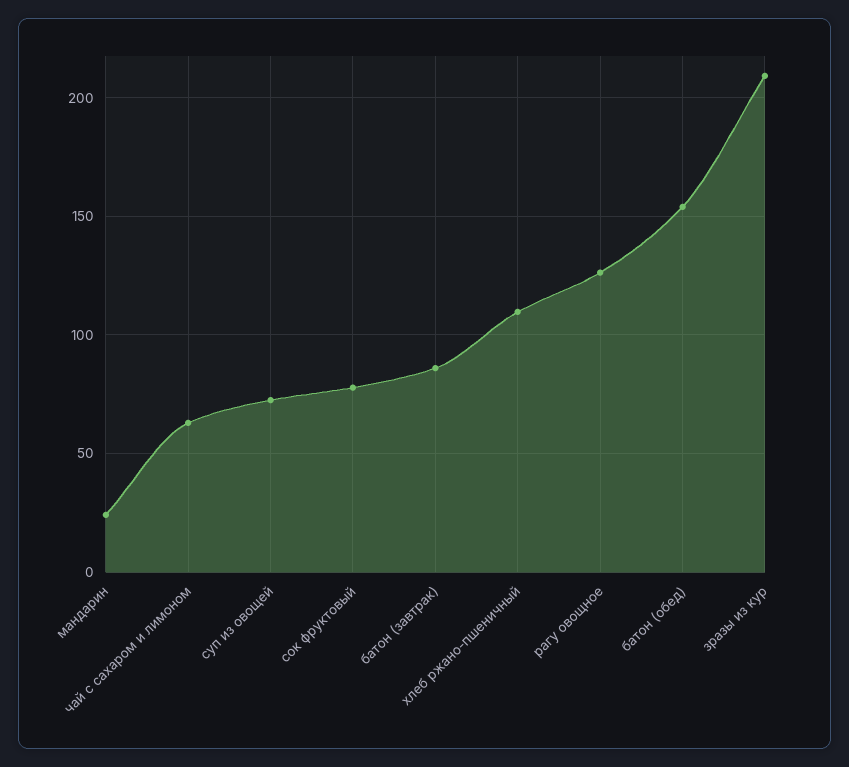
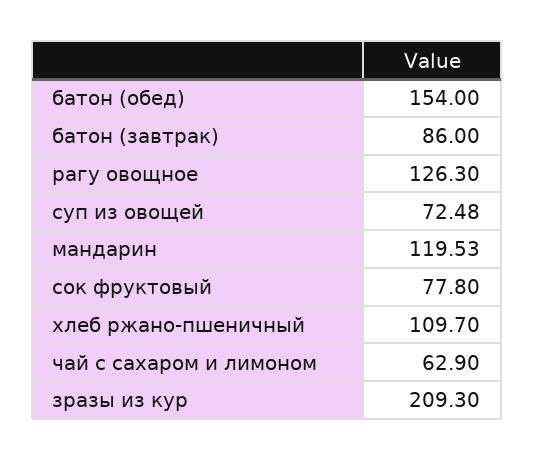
мандарин: 25 -> 119.53

